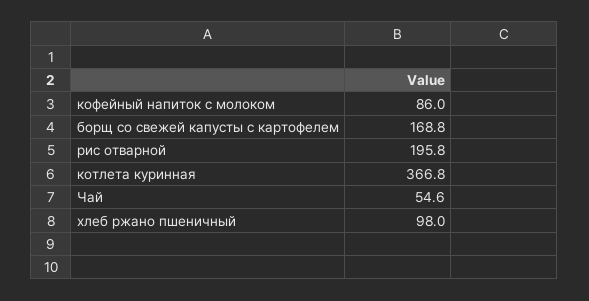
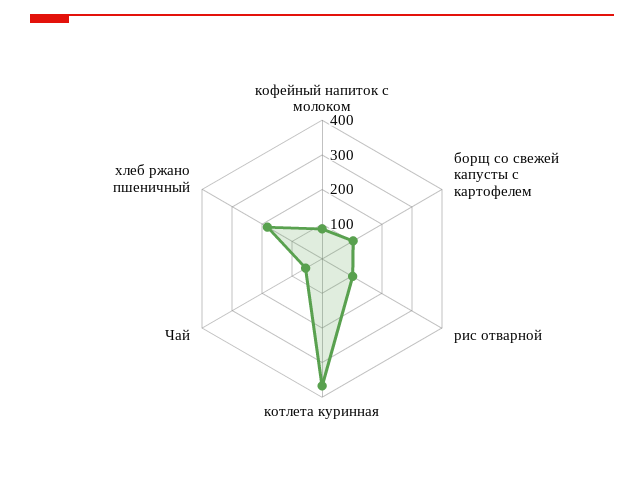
борщ со свежей капусты с картофелем: 168.8 -> 100
рис отварной: 195.8 -> 100
хлеб ржано пшеничный: 98 -> 175

